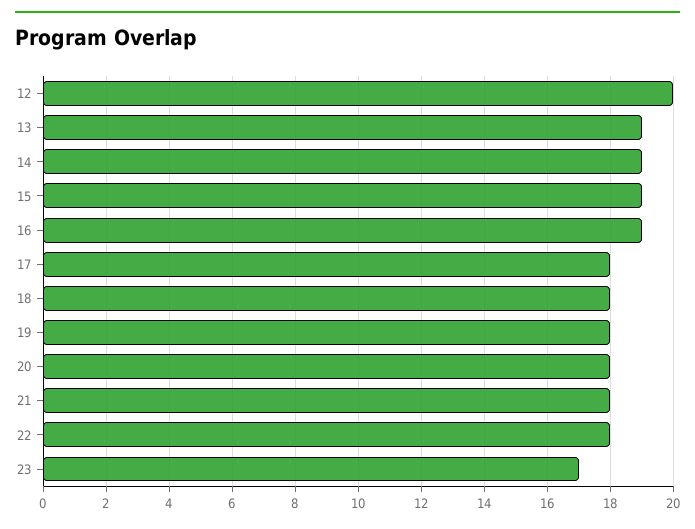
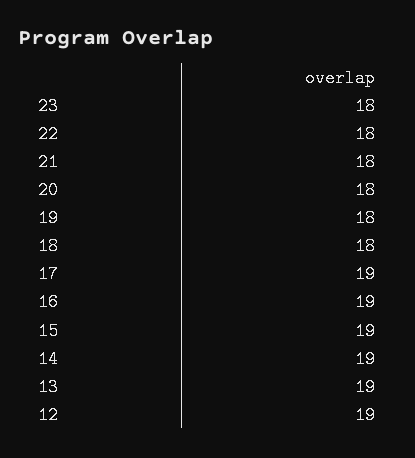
12: 20 -> 19
17: 18 -> 19
23: 17 -> 18

